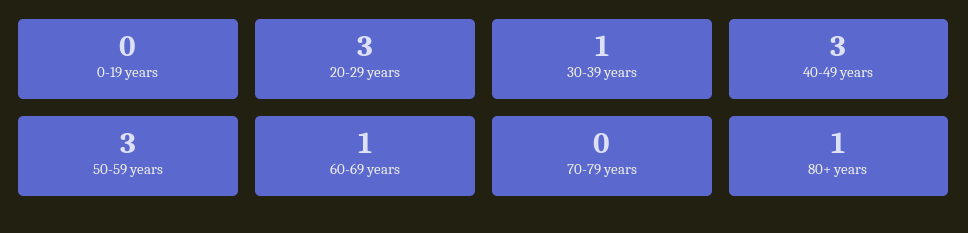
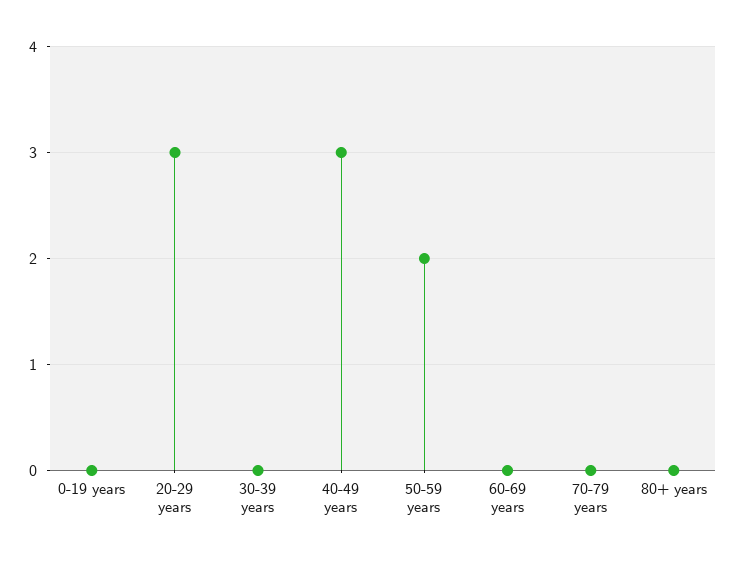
30-39 years: 1 -> 0
50-59 years: 3 -> 2
60-69 years: 1 -> 0
80+ years: 1 -> 0

